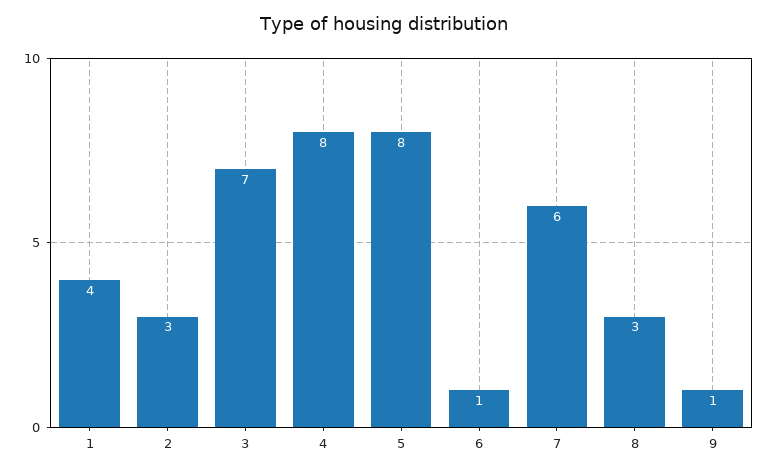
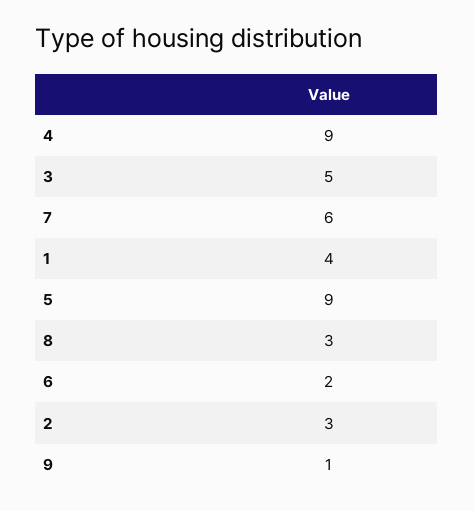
3: 7 -> 5
4: 8 -> 9
5: 8 -> 9
6: 1 -> 2

